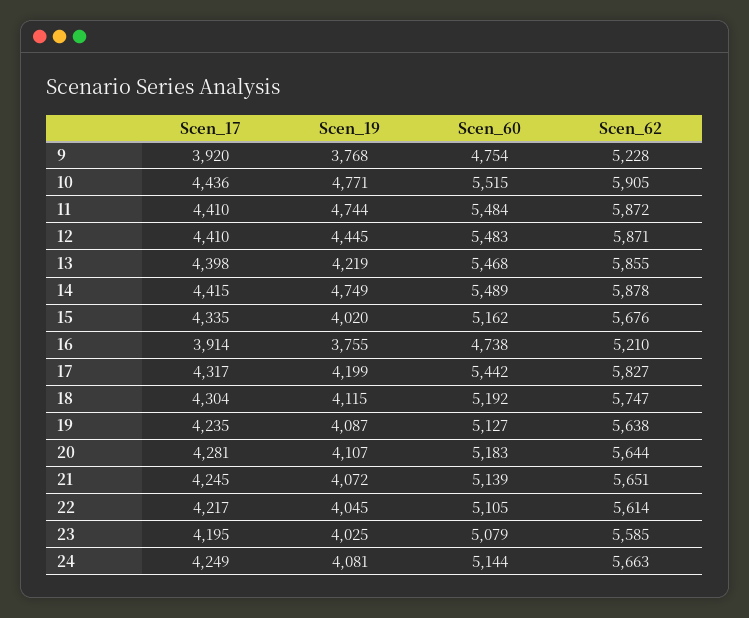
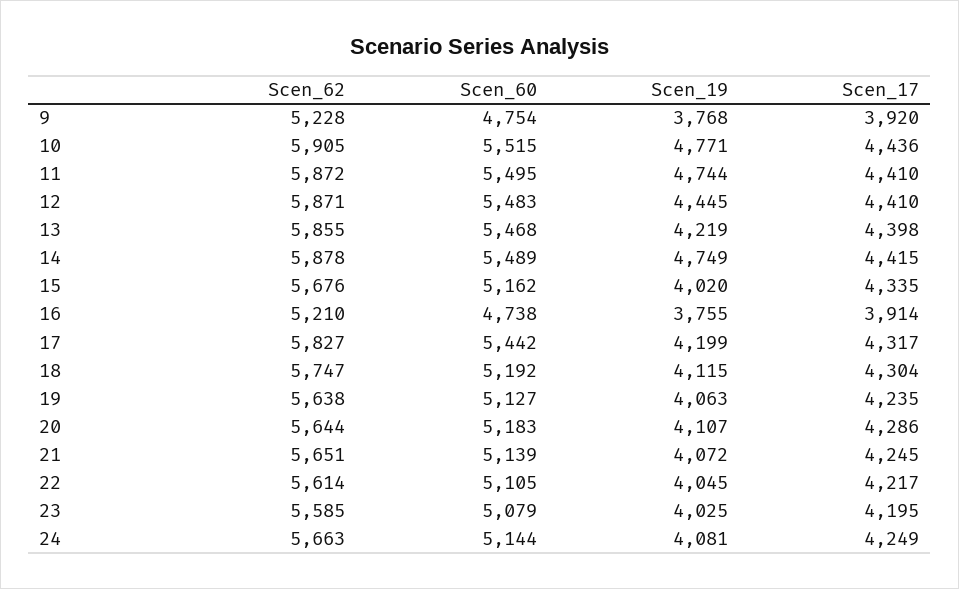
Scen_60, 11: 5484 -> 5495
Scen_19, 19: 4087 -> 4063
Scen_17, 20: 4281 -> 4286

